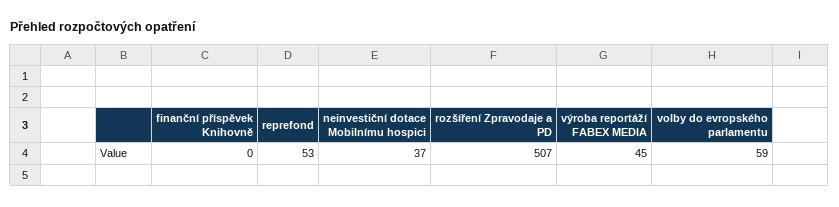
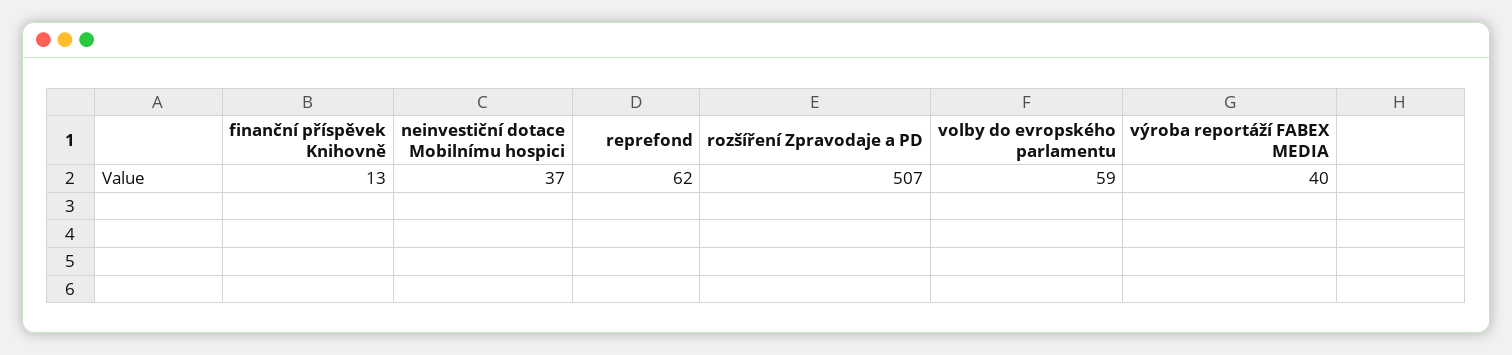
finanční příspěvek Knihovně: 0 -> 13
reprefond: 53 -> 62
výroba reportáží FABEX MEDIA: 45 -> 40

